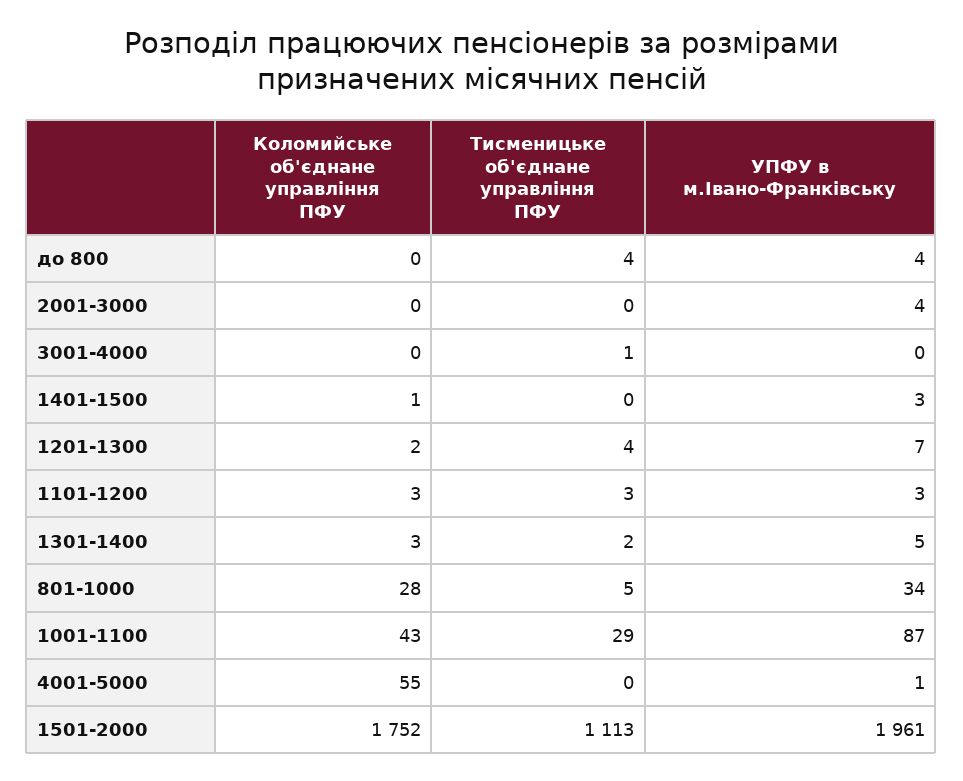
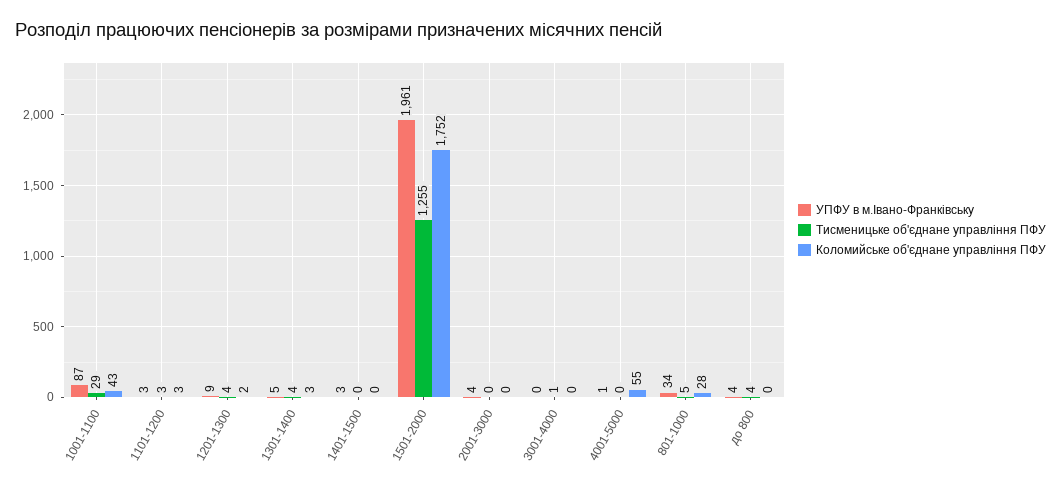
Коломийське об'єднане управління ПФУ, 1401-1500: 1 -> 0
УПФУ в м.Івано-Франківську, 1201-1300: 7 -> 9
Тисменицьке об'єднане управління ПФУ, 1301-1400: 2 -> 4
Тисменицьке об'єднане управління ПФУ, 1501-2000: 1113 -> 1255

